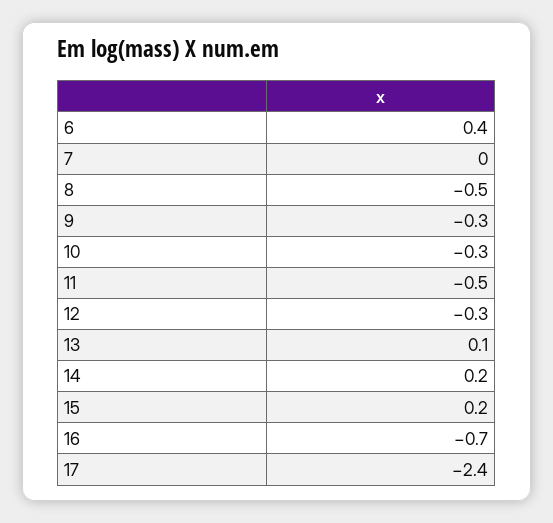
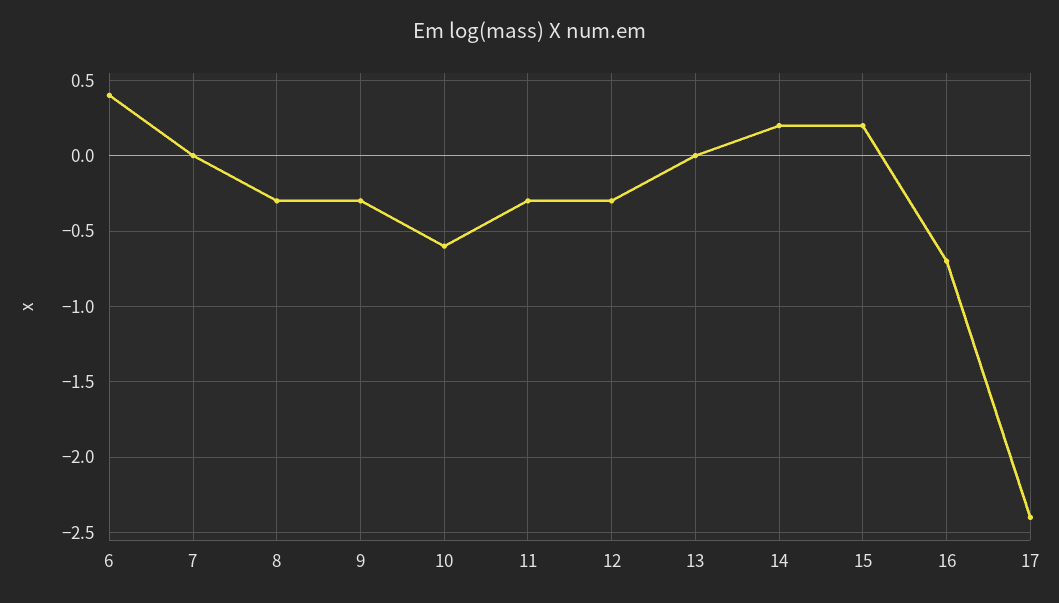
8: -0.5 -> -0.3
10: -0.3 -> -0.6
11: -0.5 -> -0.3
13: 0.1 -> 0

